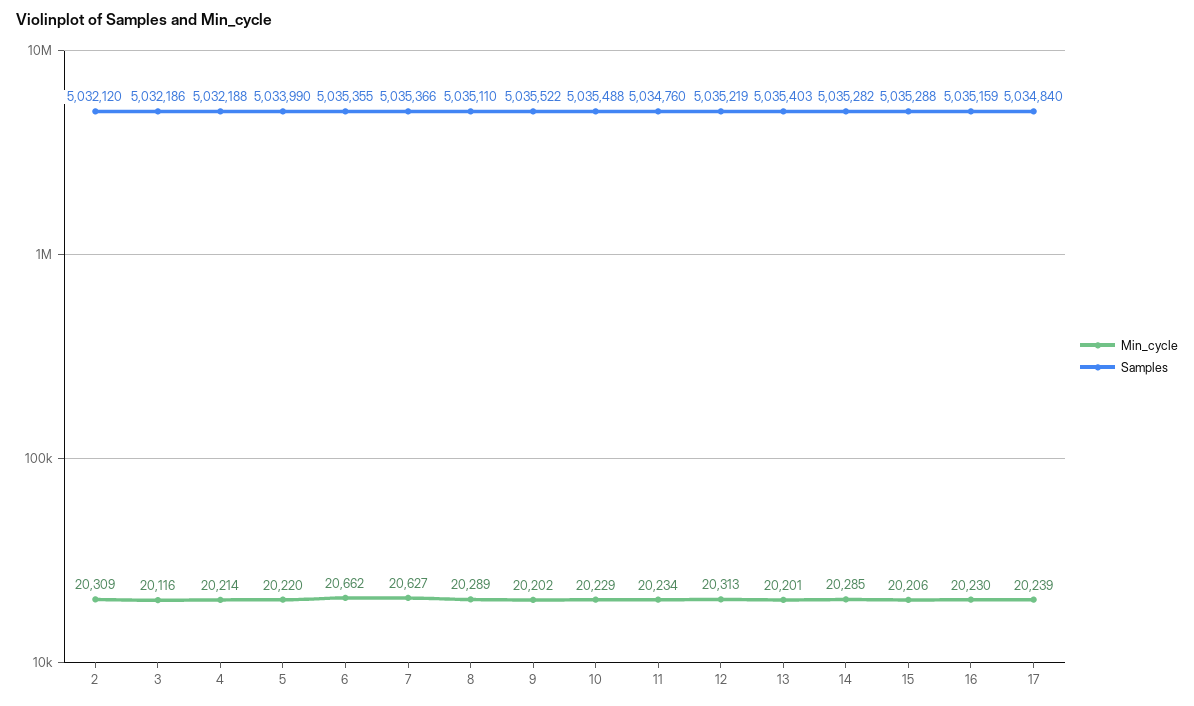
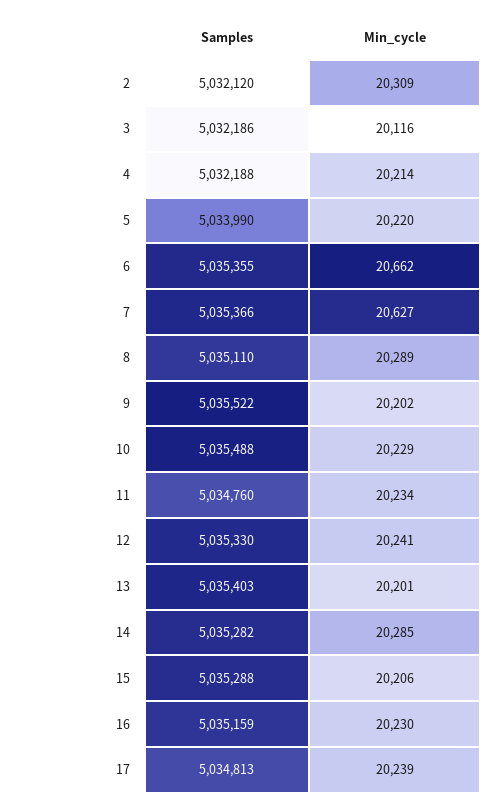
Min_cycle, 12: 20313 -> 20241
Samples, 12: 5035219 -> 5035330
Samples, 17: 5034840 -> 5034813

